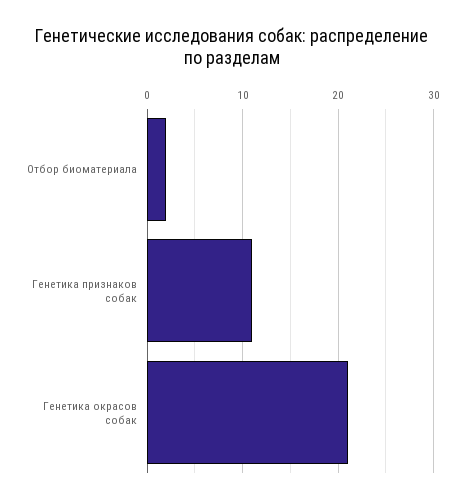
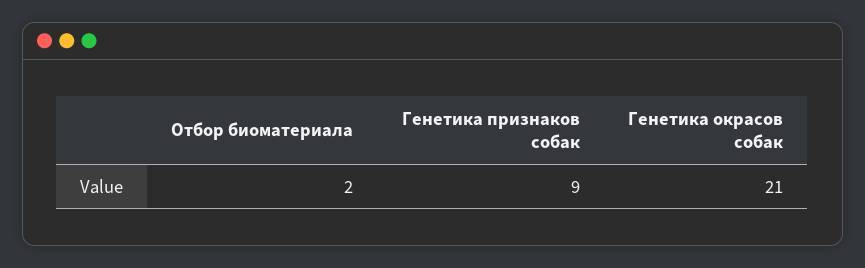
Генетика признаков собак: 11 -> 9

